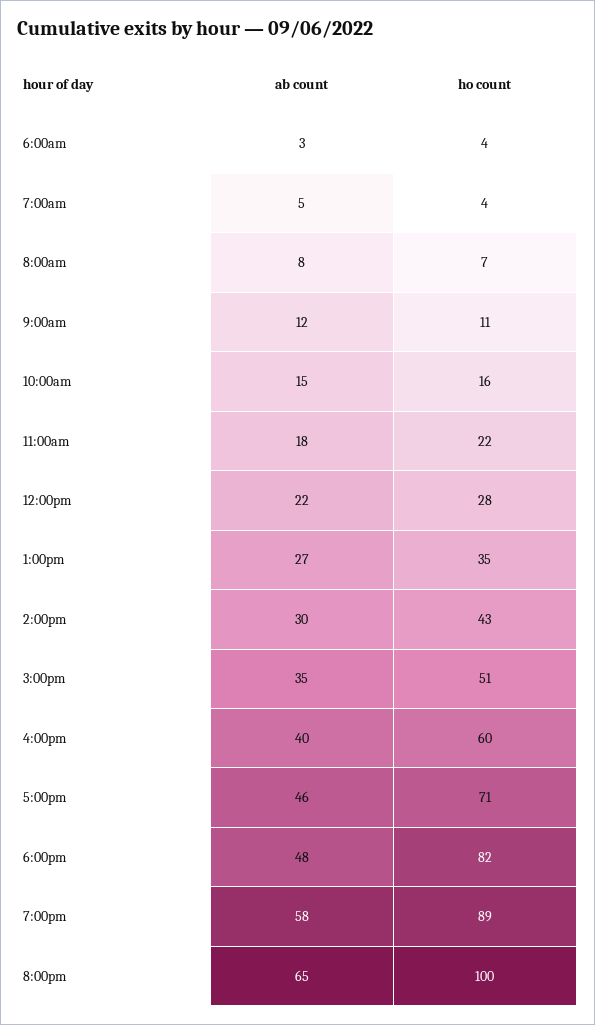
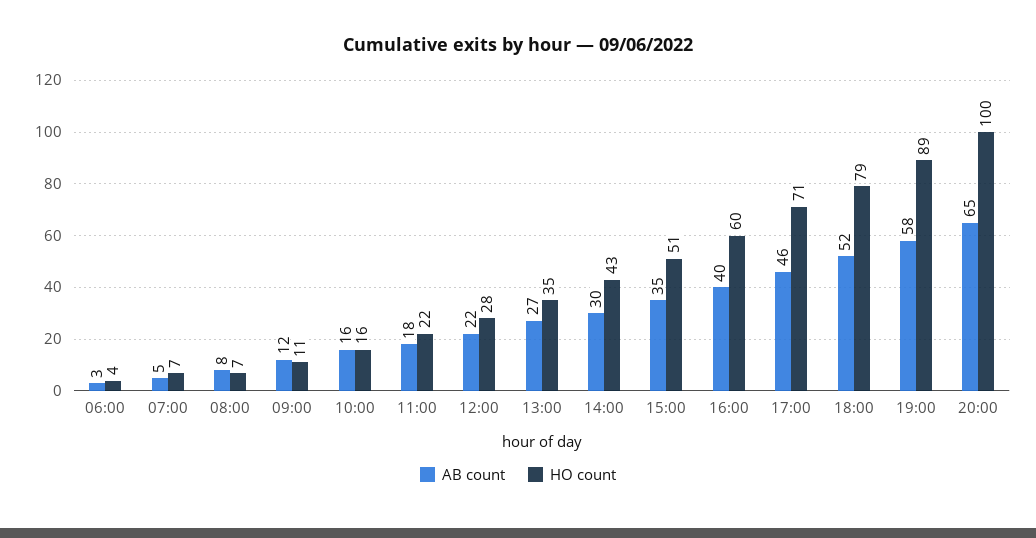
ho count, 7:00am: 4 -> 7
ab count, 10:00am: 15 -> 16
ab count, 6:00pm: 48 -> 52
ho count, 6:00pm: 82 -> 79

